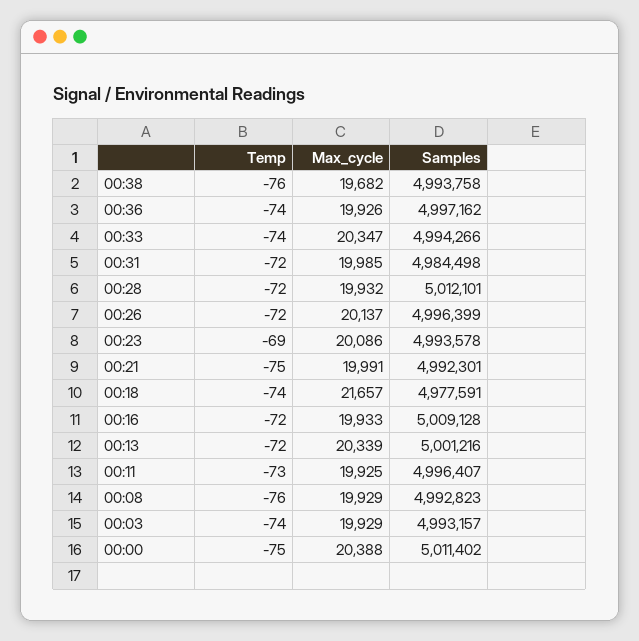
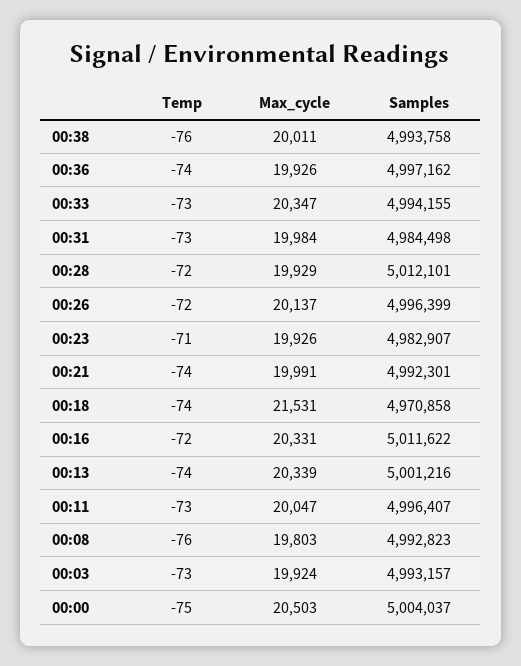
Max_cycle, 00:38: 19682 -> 20011
Temp, 00:33: -74 -> -73
Samples, 00:33: 4994266 -> 4994155
Temp, 00:31: -72 -> -73
Max_cycle, 00:31: 19985 -> 19984
Max_cycle, 00:28: 19932 -> 19929
Temp, 00:23: -69 -> -71
Max_cycle, 00:23: 20086 -> 19926
Samples, 00:23: 4993578 -> 4982907
Temp, 00:21: -75 -> -74
Max_cycle, 00:18: 21657 -> 21531
Samples, 00:18: 4977591 -> 4970858
Max_cycle, 00:16: 19933 -> 20331
Samples, 00:16: 5009128 -> 5011622
Temp, 00:13: -72 -> -74
Max_cycle, 00:11: 19925 -> 20047
Max_cycle, 00:08: 19929 -> 19803
Temp, 00:03: -74 -> -73
Max_cycle, 00:03: 19929 -> 19924
Max_cycle, 00:00: 20388 -> 20503
Samples, 00:00: 5011402 -> 5004037

